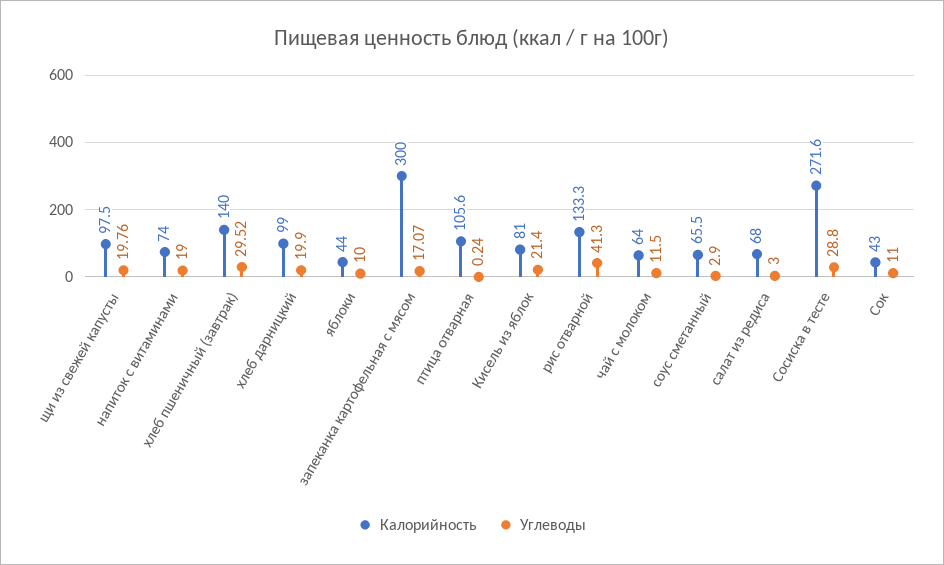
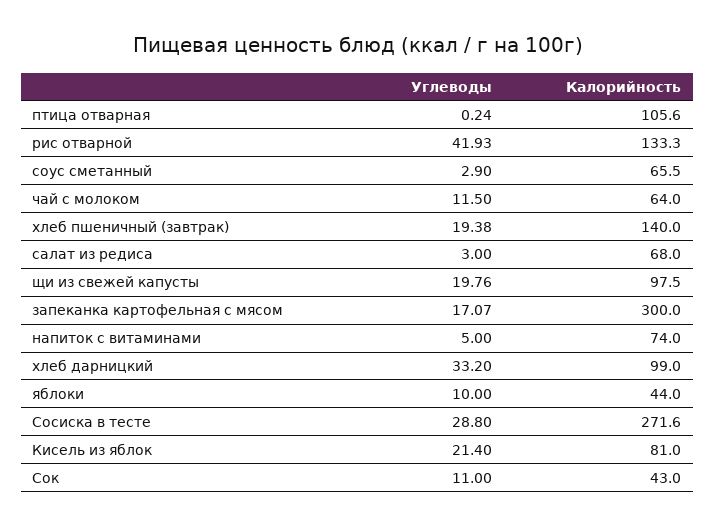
Углеводы, напиток с витаминами: 19 -> 5
Углеводы, хлеб пшеничный (завтрак): 29.52 -> 19.38
Углеводы, хлеб дарницкий: 19.9 -> 33.2
Углеводы, рис отварной: 41.3 -> 41.93

